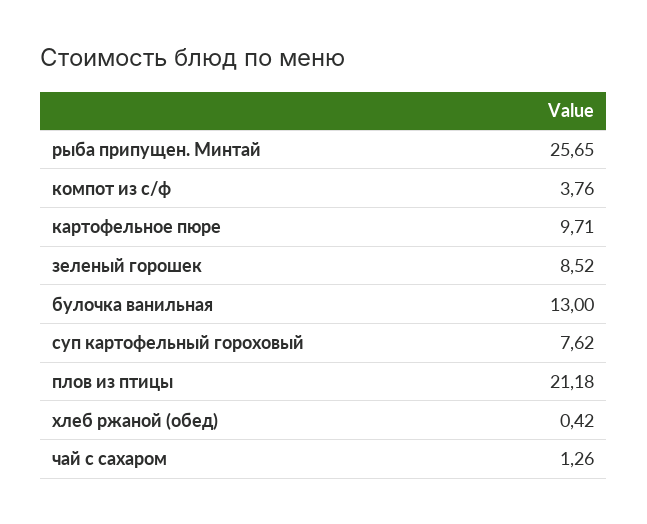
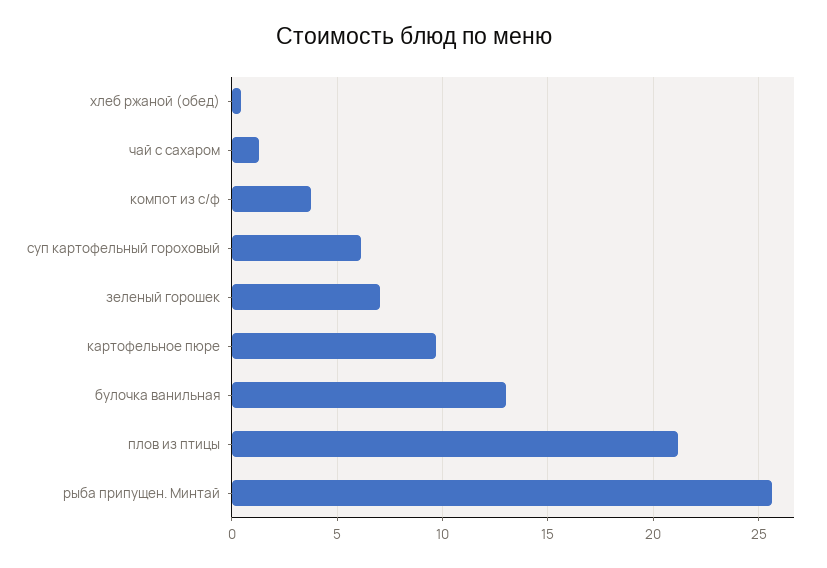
зеленый горошек: 8.52 -> 7
суп картофельный гороховый: 7.62 -> 6

